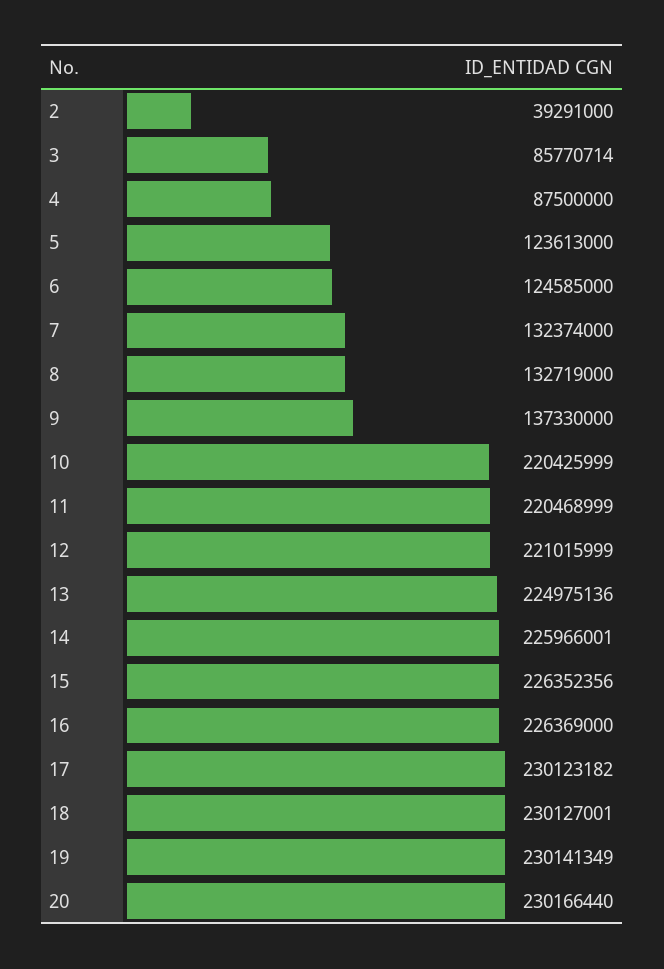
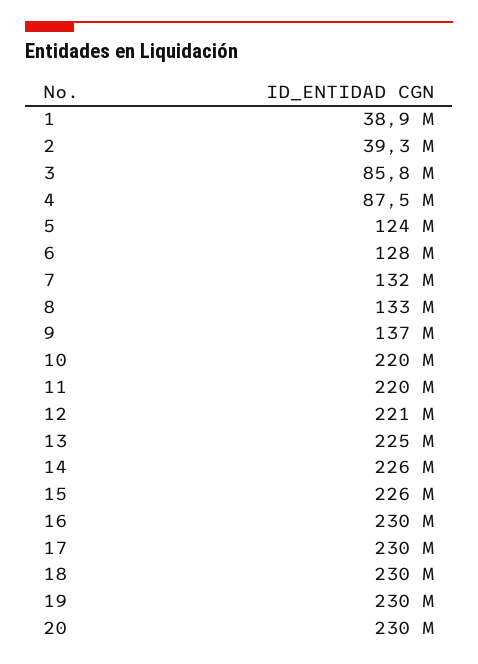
6: 124585000 -> 128000000
16: 226369000 -> 230000000
1: none -> 38900000

